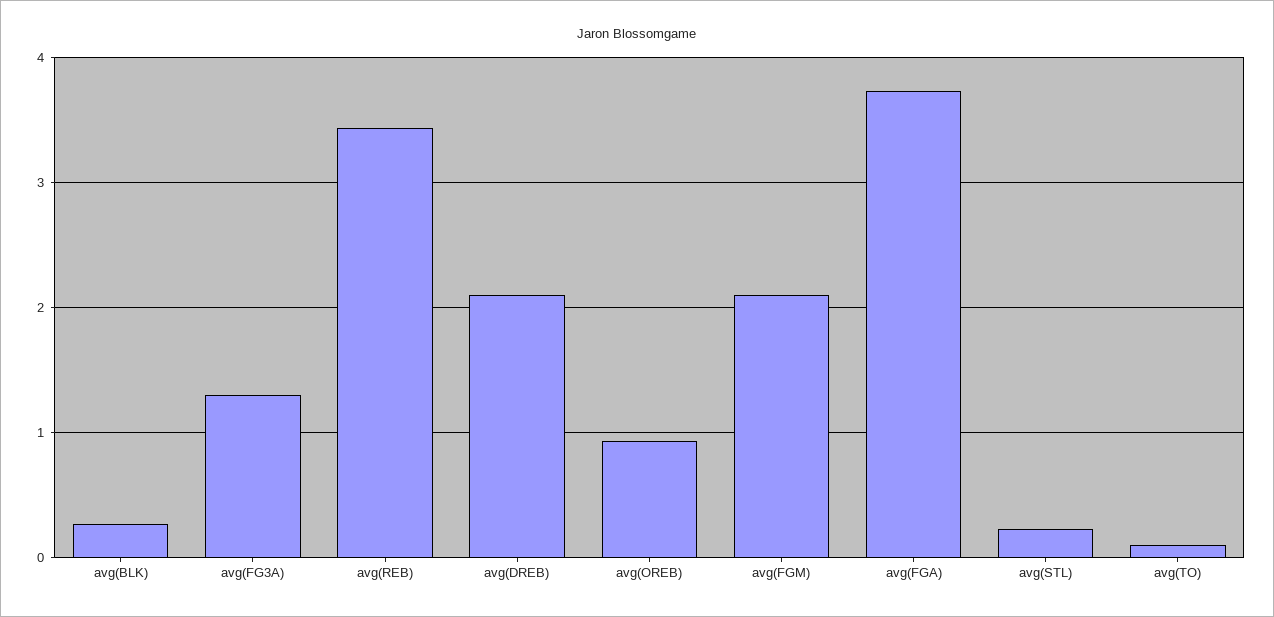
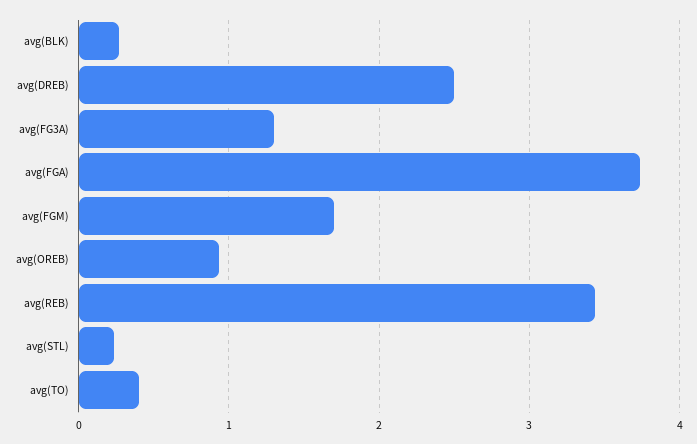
avg(DREB): 2.1 -> 2.5
avg(FGM): 2.1 -> 1.7
avg(TO): 0.1 -> 0.4

